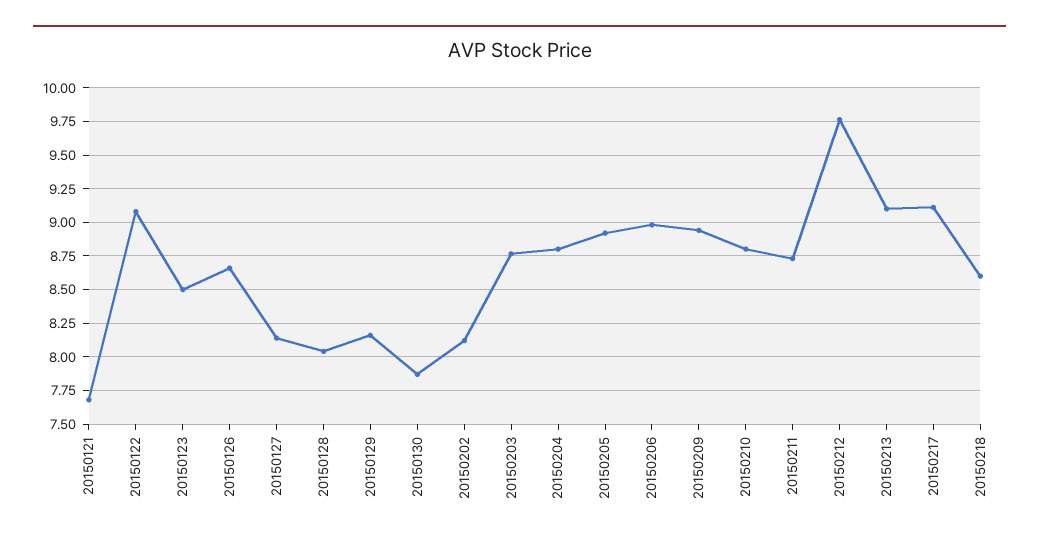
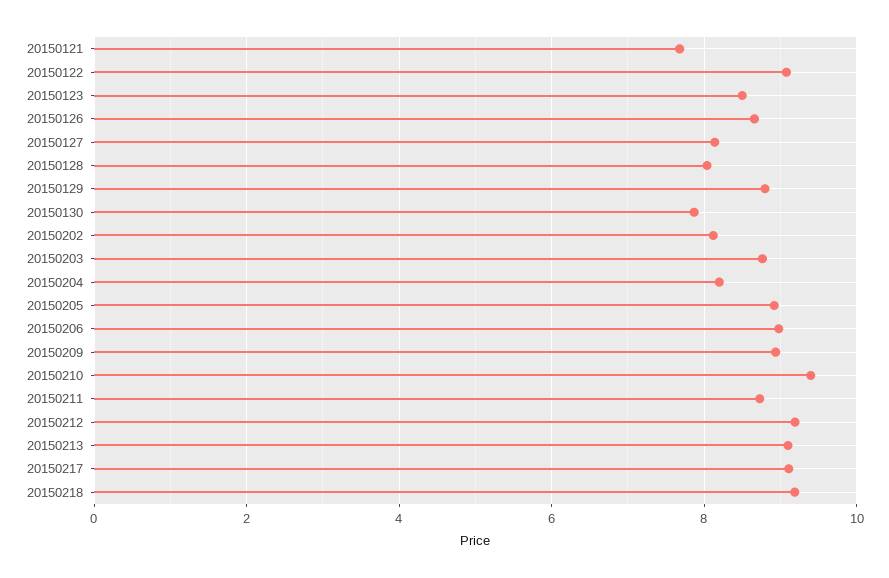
20150129: 8.15 -> 8.8
20150204: 8.8 -> 8.2
20150210: 8.8 -> 9.4
20150212: 9.75 -> 9.2
20150218: 8.6 -> 9.2

